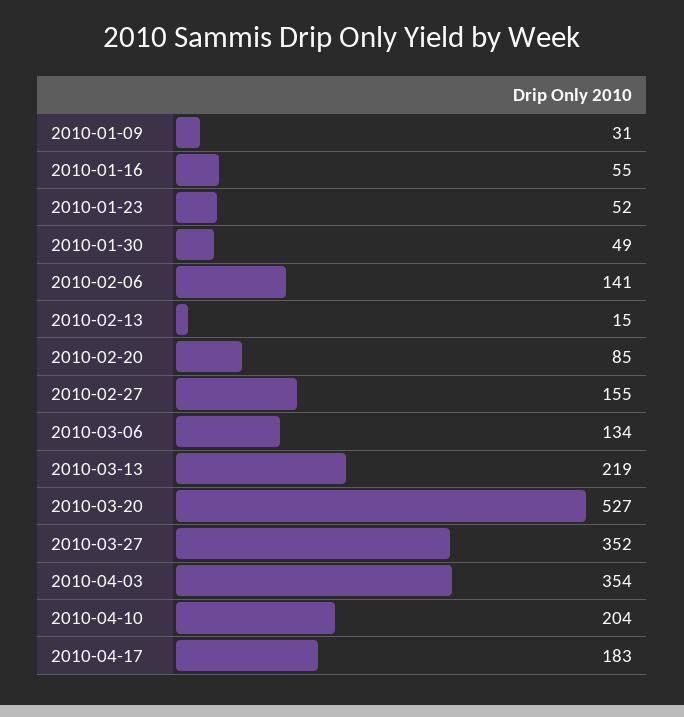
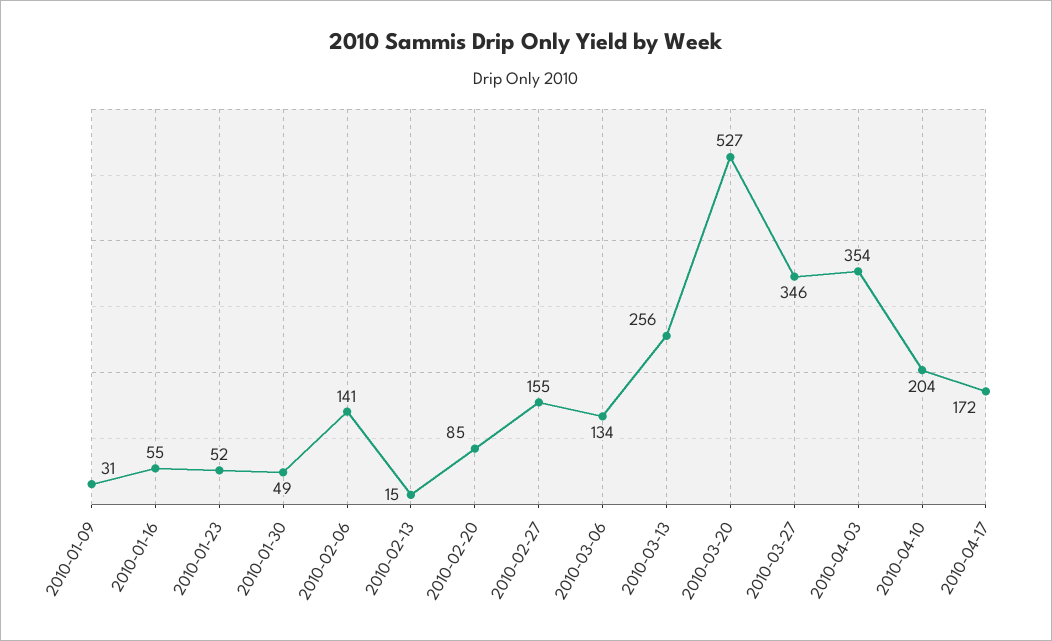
2010-03-13: 219 -> 256
2010-03-27: 352 -> 346
2010-04-17: 183 -> 172

